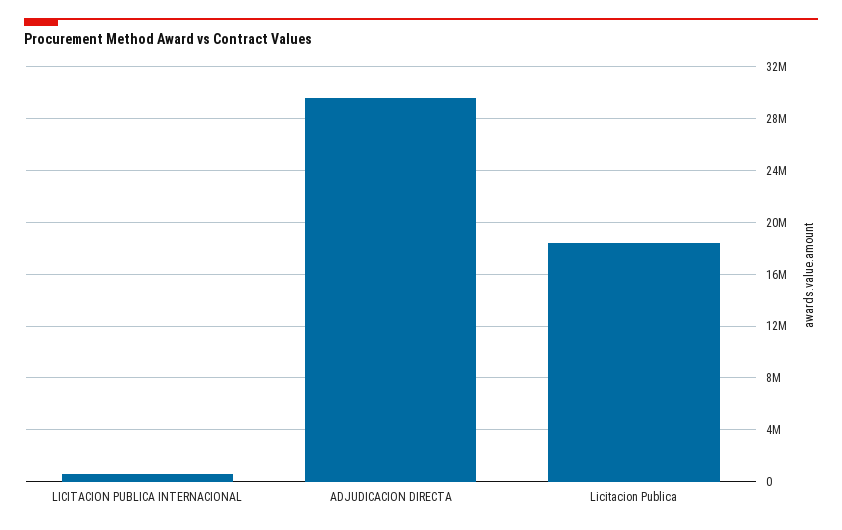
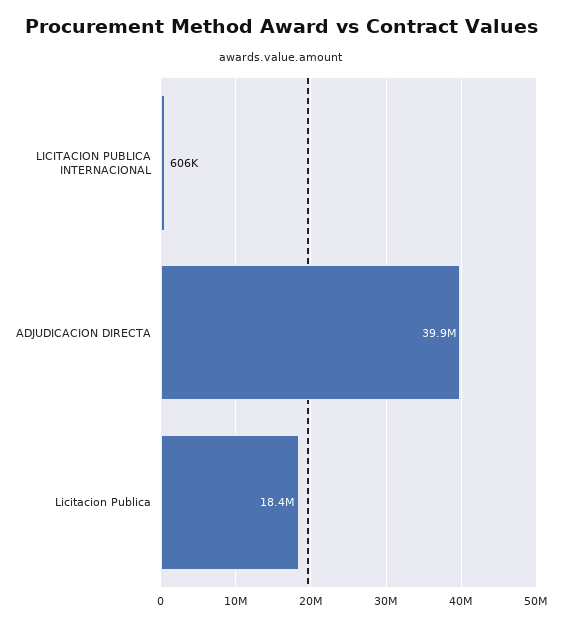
ADJUDICACION DIRECTA: 29500000 -> 39900000

